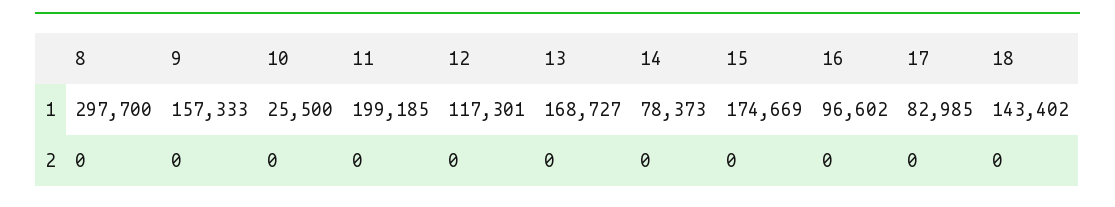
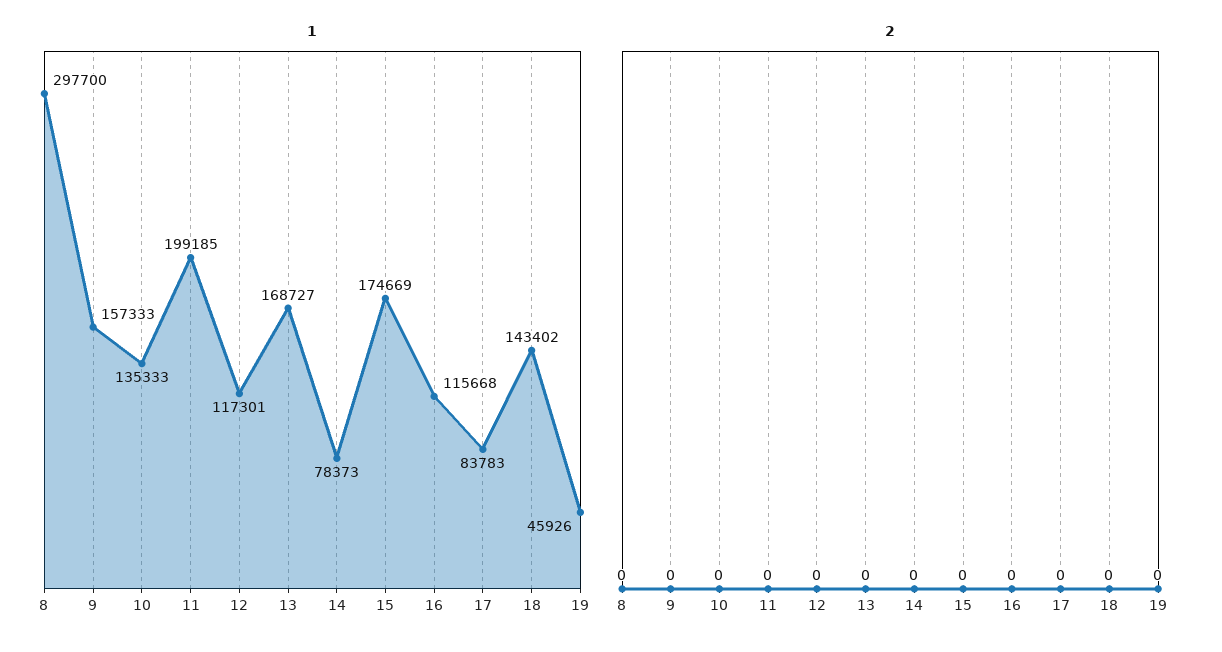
1, 10: 25500 -> 135333
1, 16: 96602 -> 115668
1, 17: 82985 -> 83783
1, 19: none -> 45926
2, 19: none -> 0

